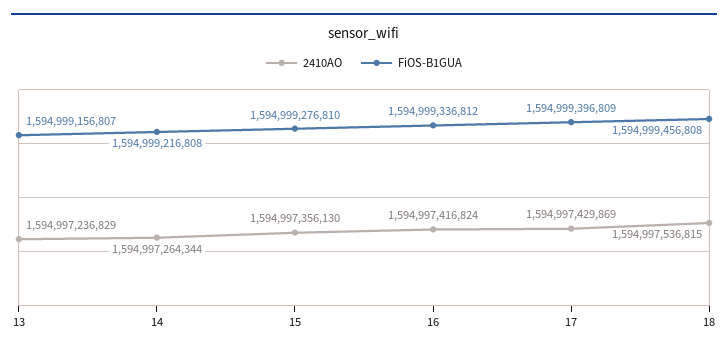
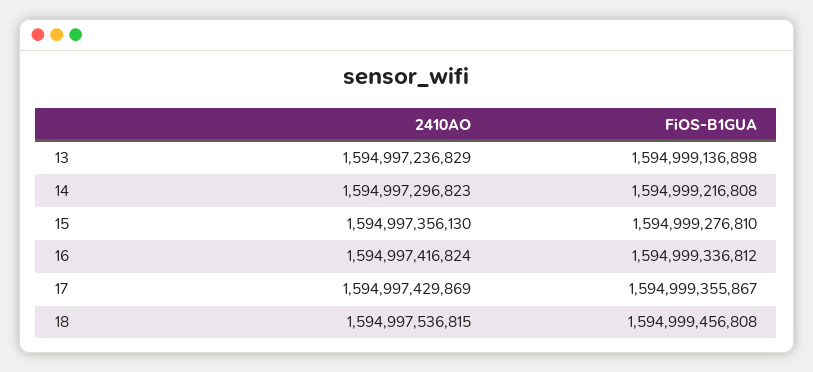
FiOS-B1GUA, 13: 1594999156807 -> 1594999136898
2410AO, 14: 1594997264344 -> 1594997296823
FiOS-B1GUA, 17: 1594999396809 -> 1594999355867

